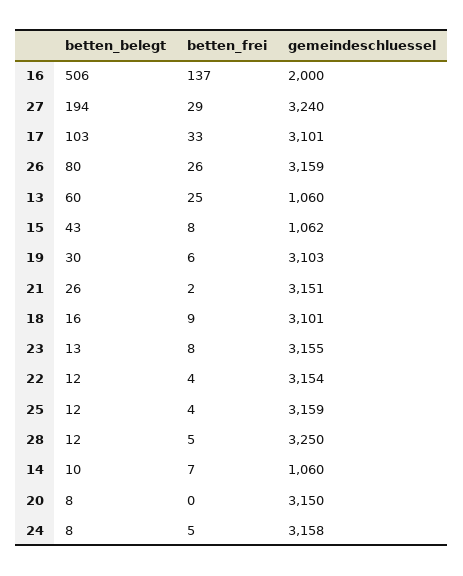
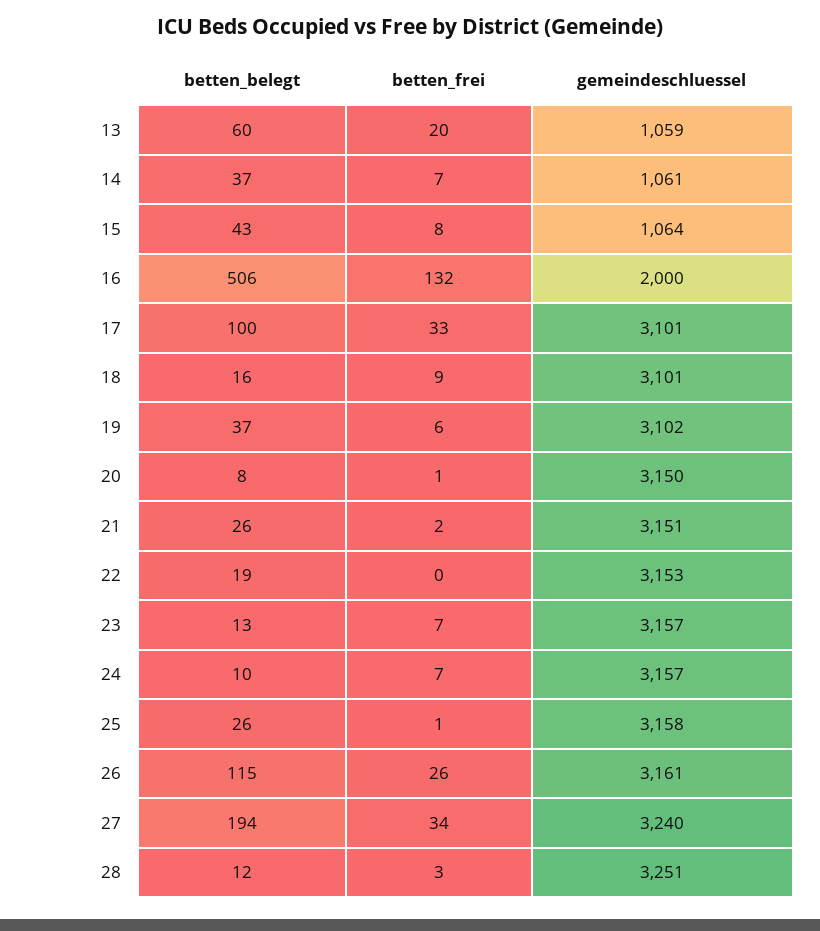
betten_frei, 16: 137 -> 132
betten_frei, 27: 29 -> 34
betten_belegt, 17: 103 -> 100
betten_belegt, 26: 80 -> 115
gemeindeschluessel, 26: 3159 -> 3161
betten_frei, 13: 25 -> 20
gemeindeschluessel, 13: 1060 -> 1059
gemeindeschluessel, 15: 1062 -> 1064
betten_belegt, 19: 30 -> 37
gemeindeschluessel, 19: 3103 -> 3102
betten_frei, 23: 8 -> 7
gemeindeschluessel, 23: 3155 -> 3157
betten_belegt, 22: 12 -> 19
betten_frei, 22: 4 -> 0
gemeindeschluessel, 22: 3154 -> 3153
betten_belegt, 25: 12 -> 26
betten_frei, 25: 4 -> 1
gemeindeschluessel, 25: 3159 -> 3158
betten_frei, 28: 5 -> 3
gemeindeschluessel, 28: 3250 -> 3251
betten_belegt, 14: 10 -> 37
gemeindeschluessel, 14: 1060 -> 1061
betten_frei, 20: 0 -> 1
betten_belegt, 24: 8 -> 10
betten_frei, 24: 5 -> 7
gemeindeschluessel, 24: 3158 -> 3157

